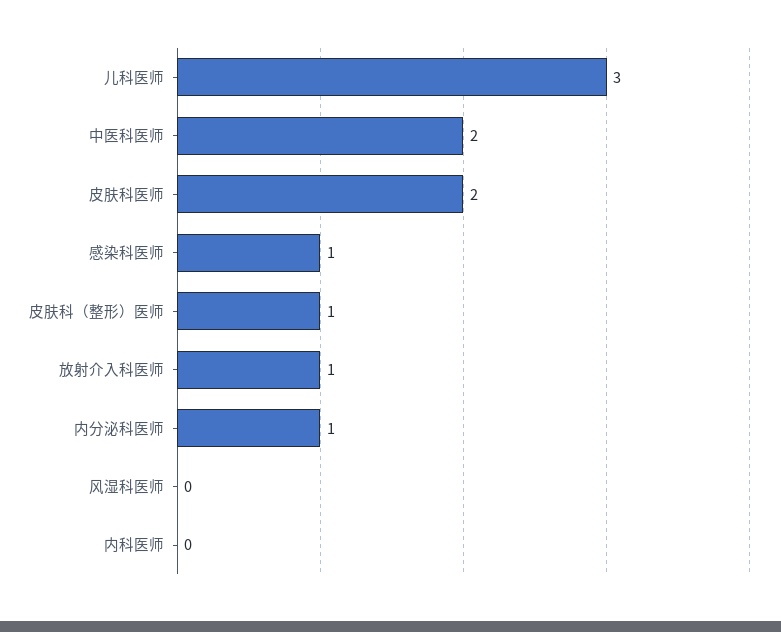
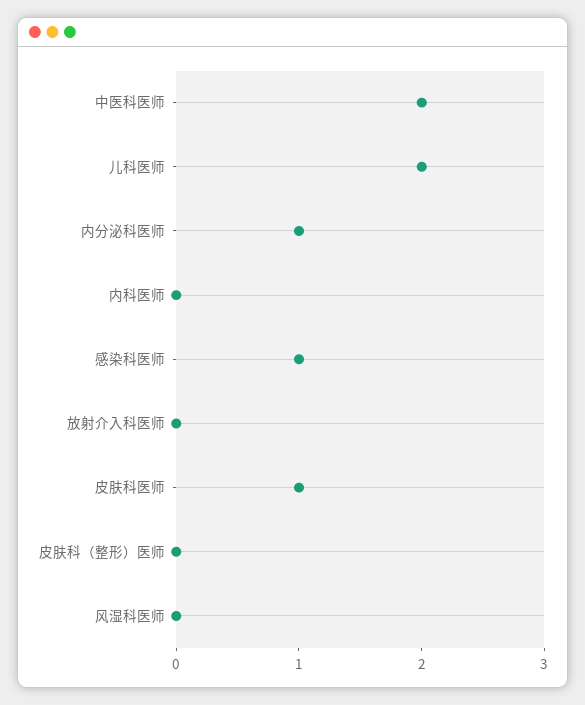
儿科医师: 3 -> 2
皮肤科医师: 2 -> 1
皮肤科（整形）医师: 1 -> 0
放射介入科医师: 1 -> 0

